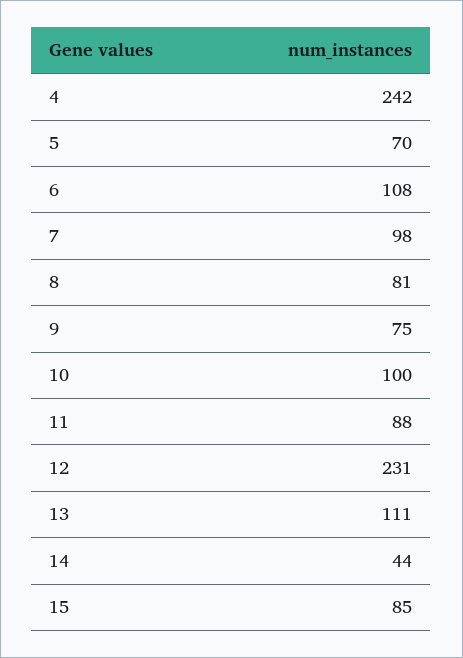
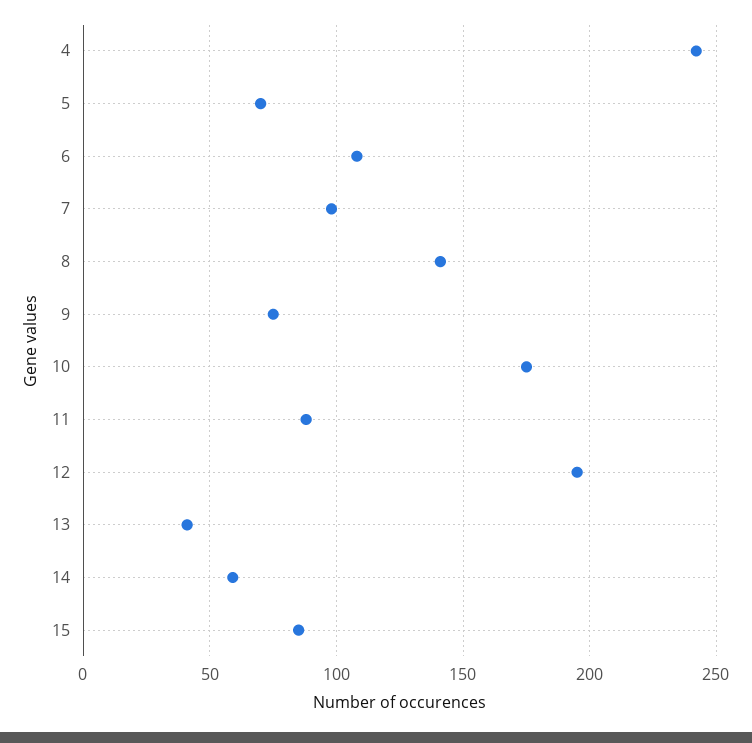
8: 81 -> 140
10: 100 -> 175
12: 231 -> 195
13: 111 -> 40
14: 44 -> 60

